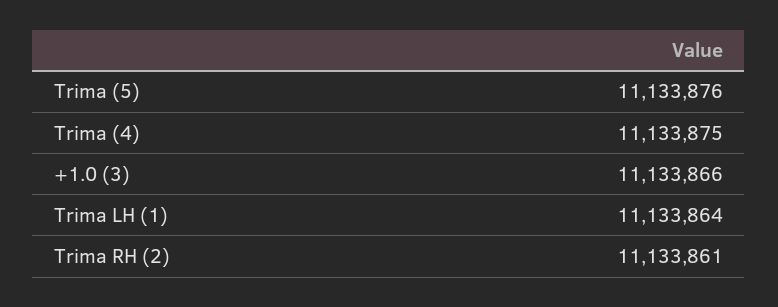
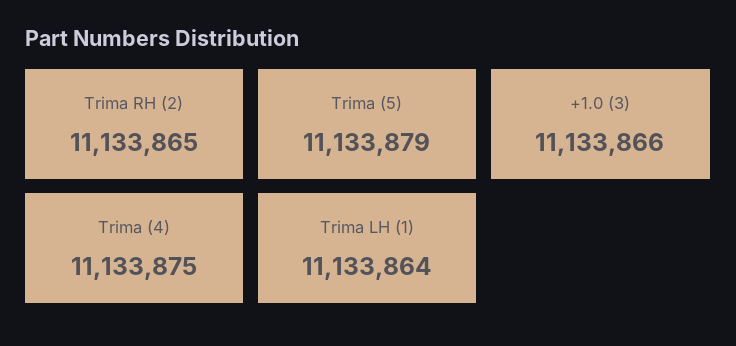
Trima (5): 11133876 -> 11133879
Trima RH (2): 11133861 -> 11133865

